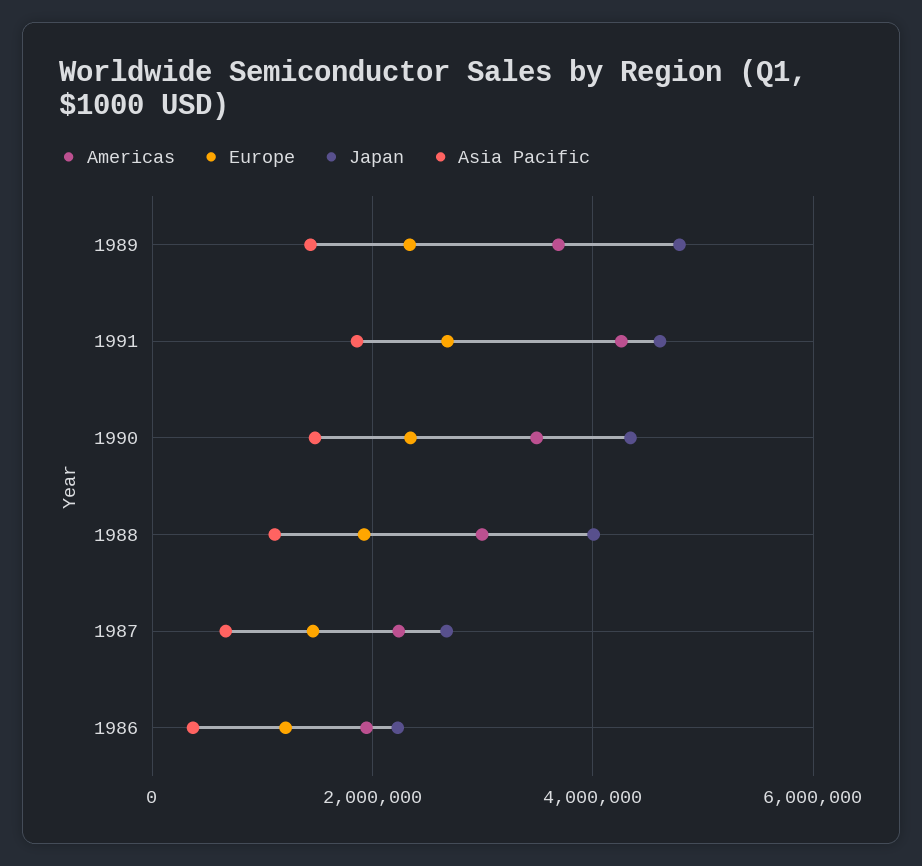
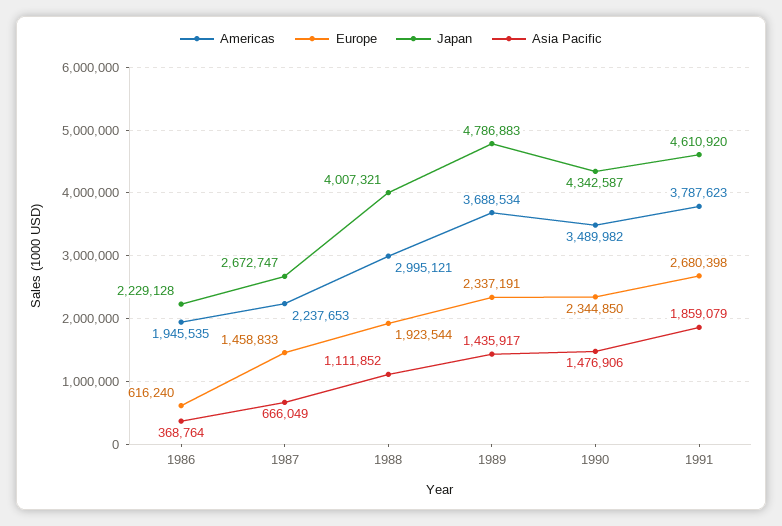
Americas, 1991: 4200000 -> 3787623
Europe, 1986: 1200000 -> 616240

